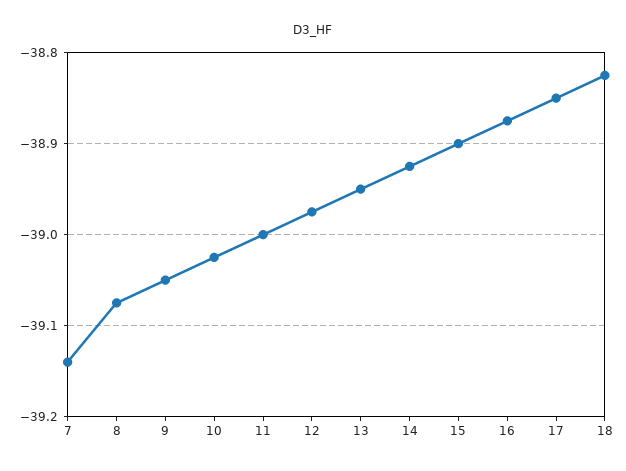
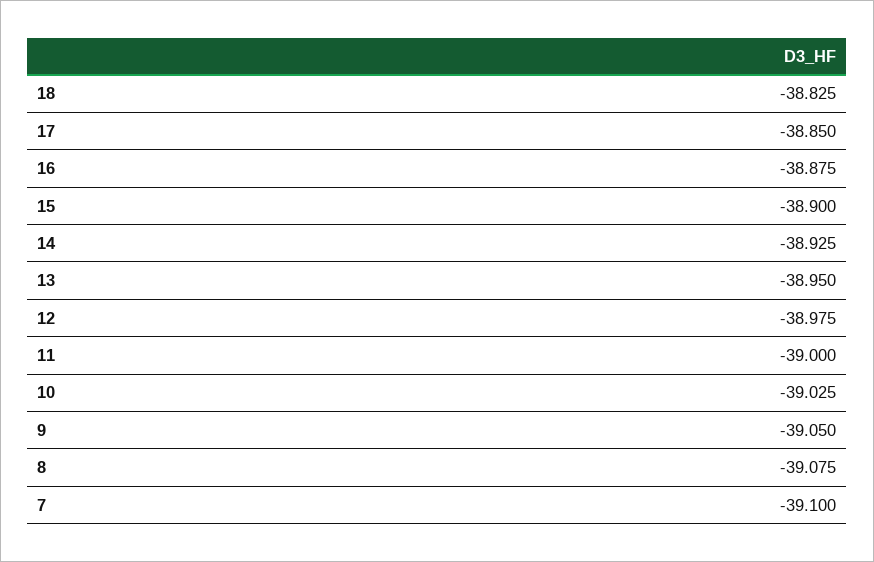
7: -39.14 -> -39.1

